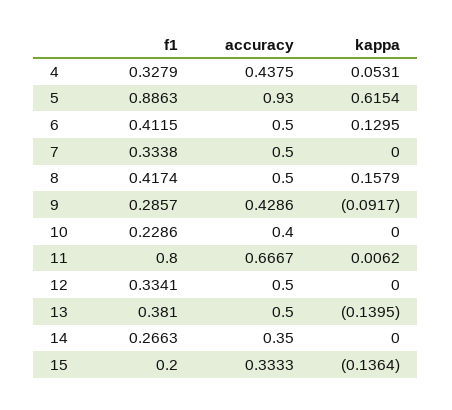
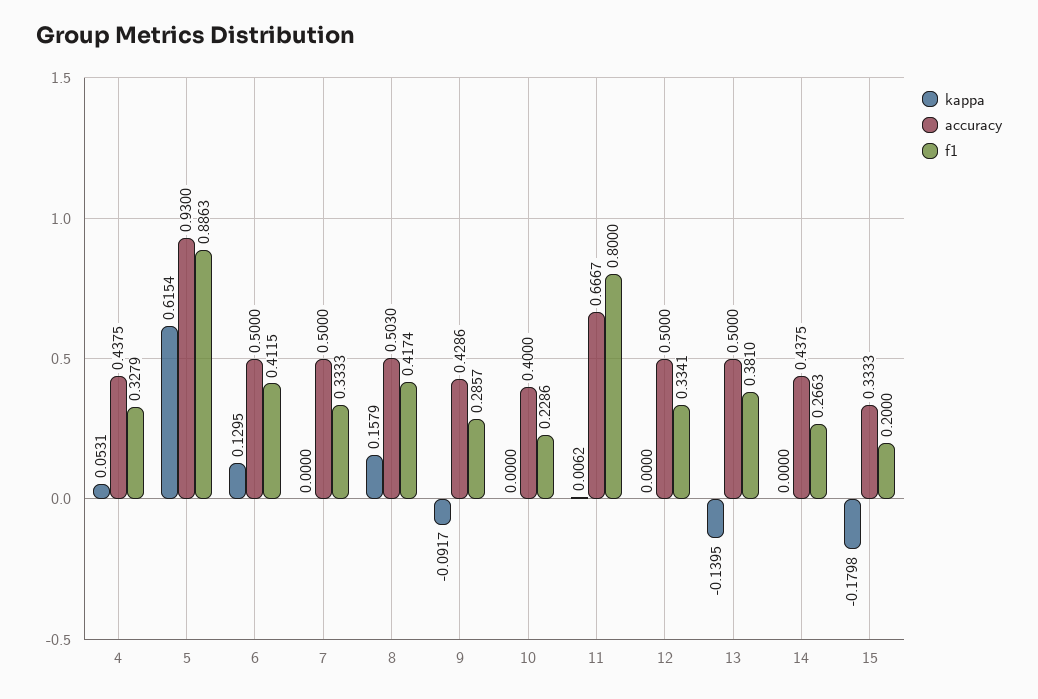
f1, 7: 0.3338 -> 0.3333
accuracy, 8: 0.5 -> 0.503
accuracy, 14: 0.35 -> 0.4375
kappa, 15: -0.1364 -> -0.1798

